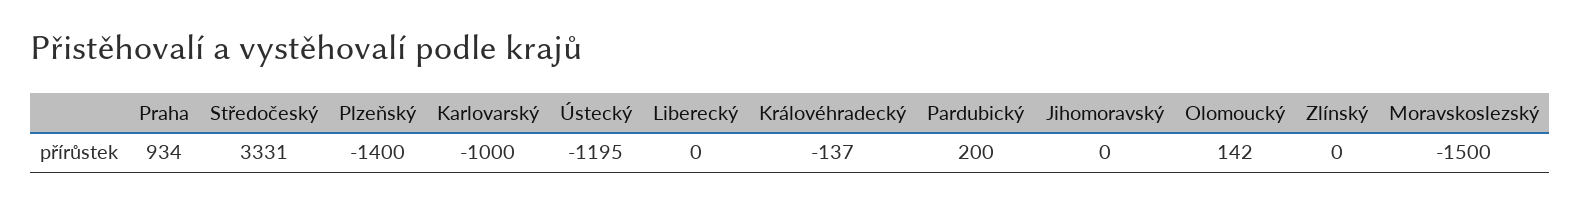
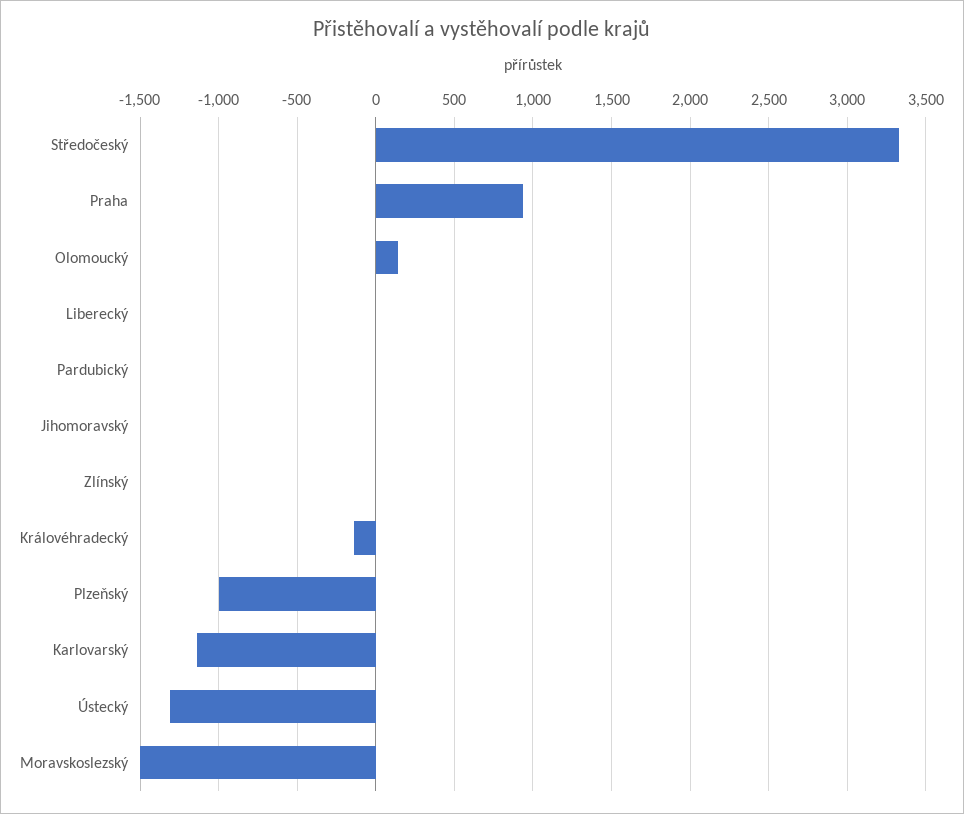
Plzeňský: -1400 -> -1000
Karlovarský: -1000 -> -1150
Ústecký: -1195 -> -1300
Pardubický: 200 -> 0

